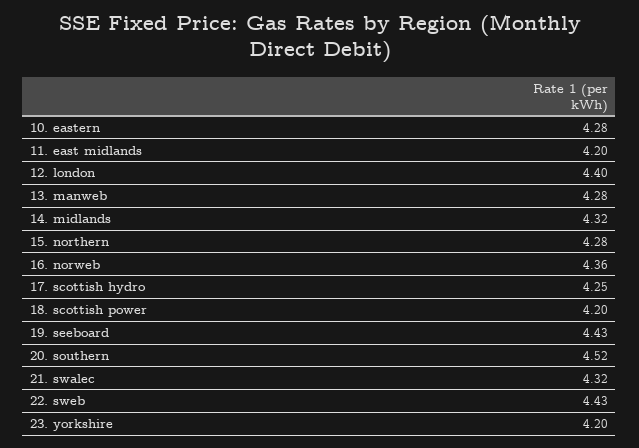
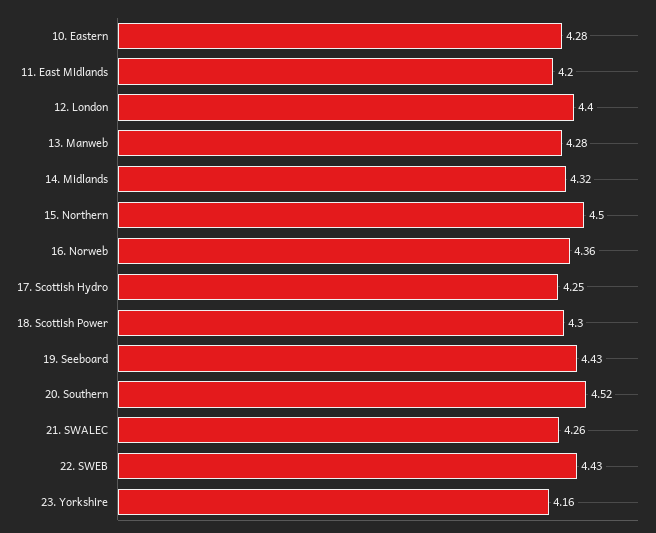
15. northern: 4.28 -> 4.5
18. scottish power: 4.2 -> 4.3
21. swalec: 4.32 -> 4.26
23. yorkshire: 4.2 -> 4.16

